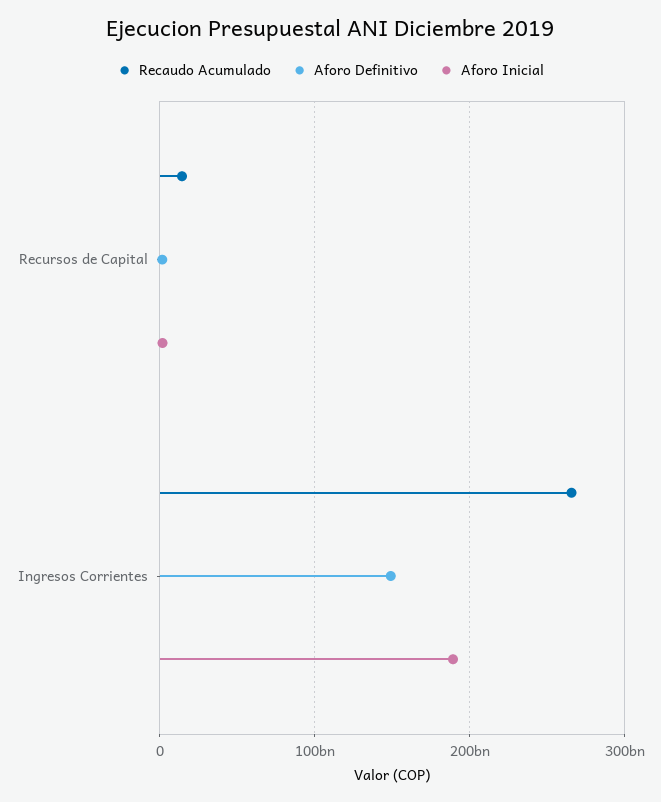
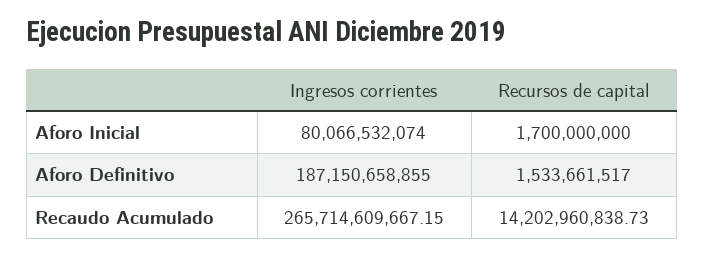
Aforo Definitivo, Ingresos Corrientes: 150000000000 -> 187150658855
Aforo Inicial, Ingresos Corrientes: 190000000000 -> 80066532074

